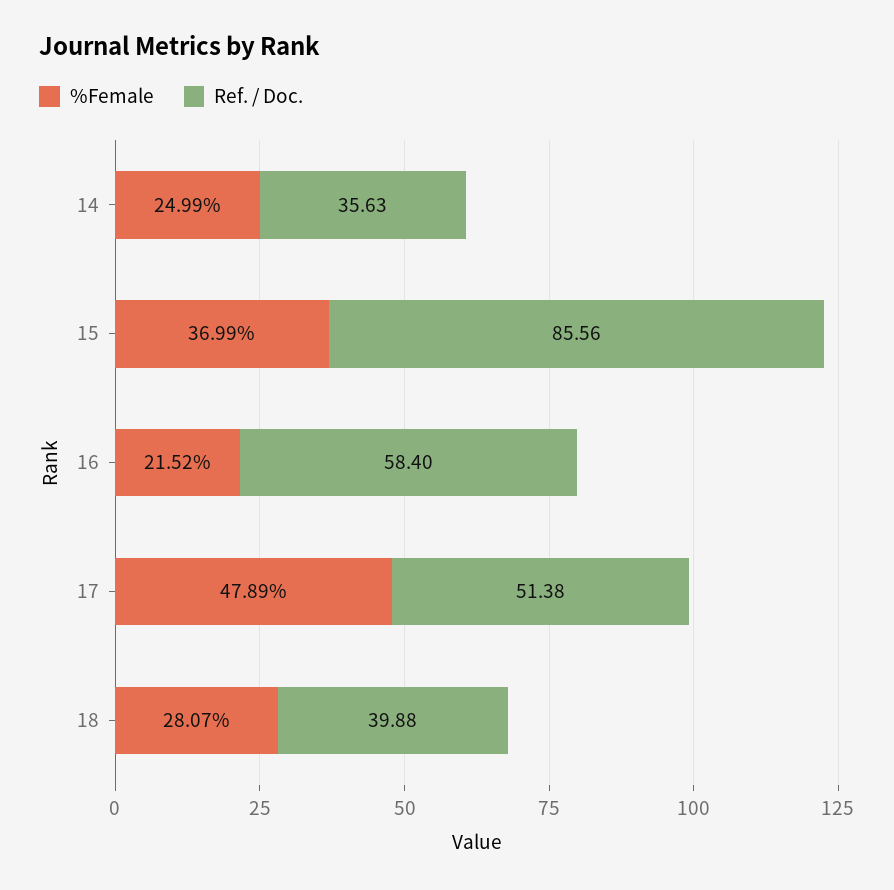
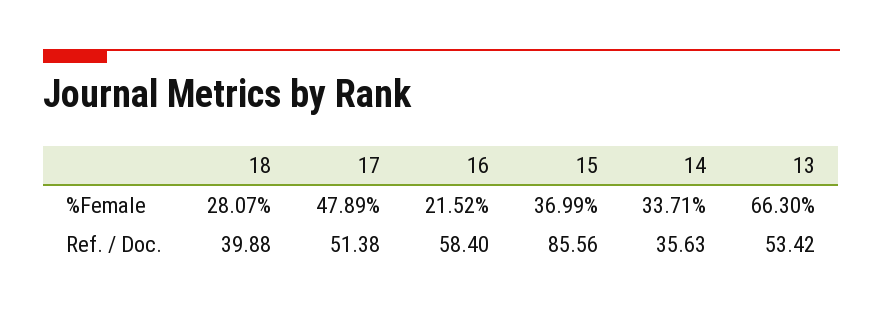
%Female, 14: 24.99 -> 33.71
%Female, 13: none -> 66.3
Ref. / Doc., 13: none -> 53.42

